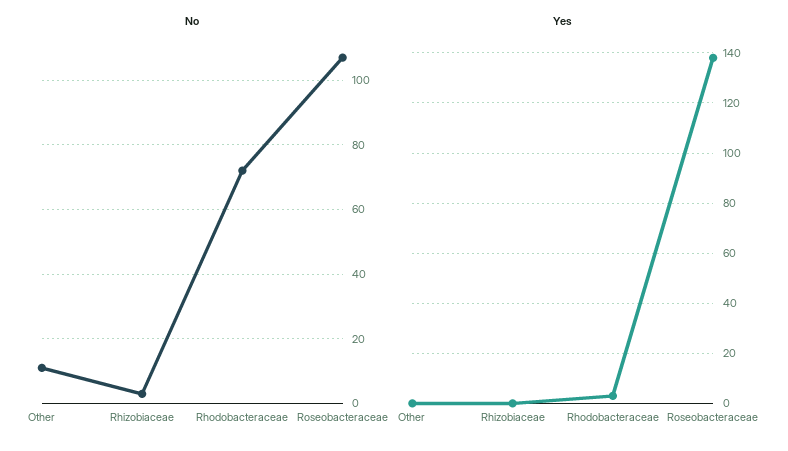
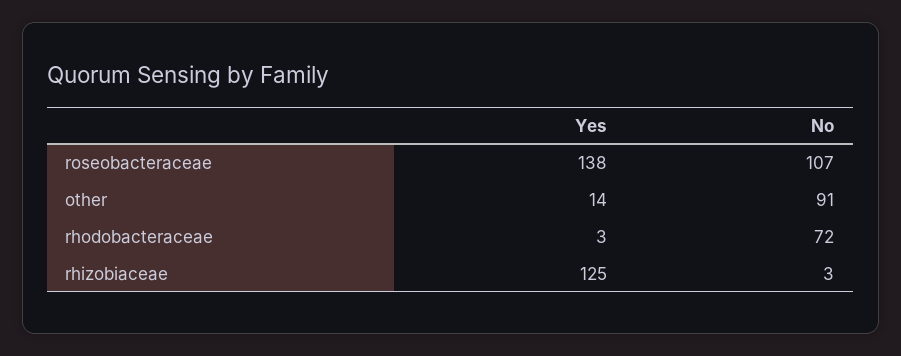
No, Other: 10 -> 91
Yes, Other: 0 -> 14
Yes, Rhizobiaceae: 0 -> 125

